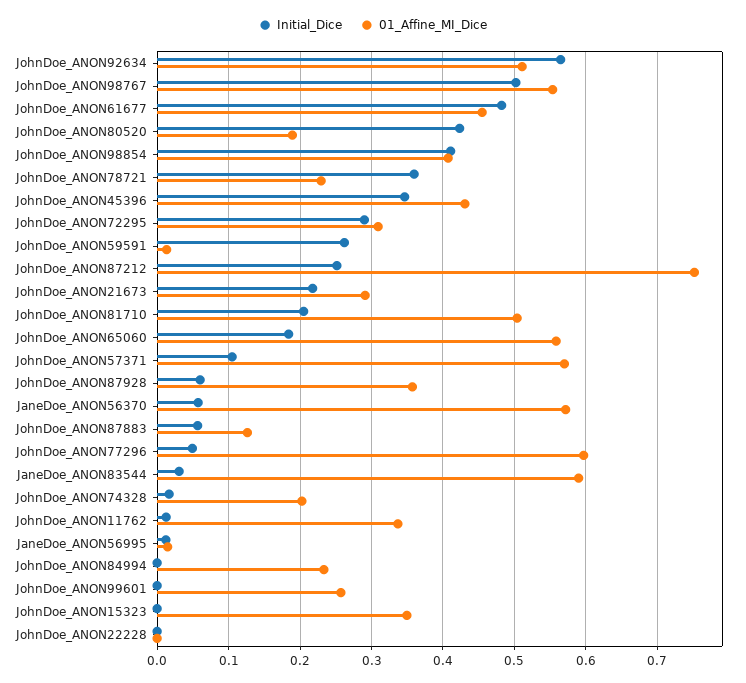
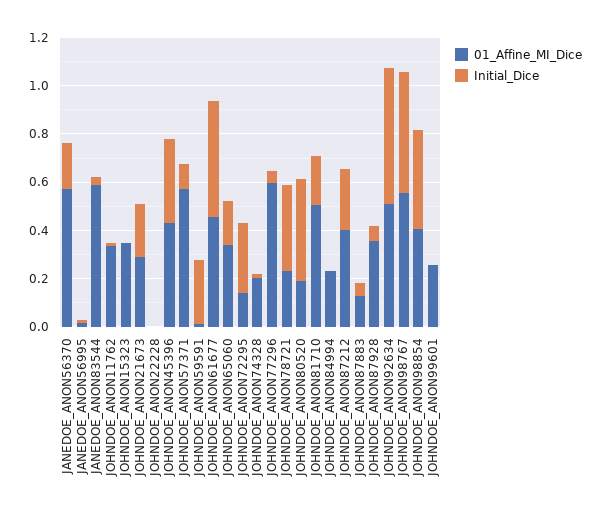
01_Affine_MI_Dice, JohnDoe_ANON72295: 0.31 -> 0.15
01_Affine_MI_Dice, JohnDoe_ANON87212: 0.75 -> 0.4
01_Affine_MI_Dice, JohnDoe_ANON65060: 0.56 -> 0.35
Initial_Dice, JaneDoe_ANON56370: 0.06 -> 0.2

